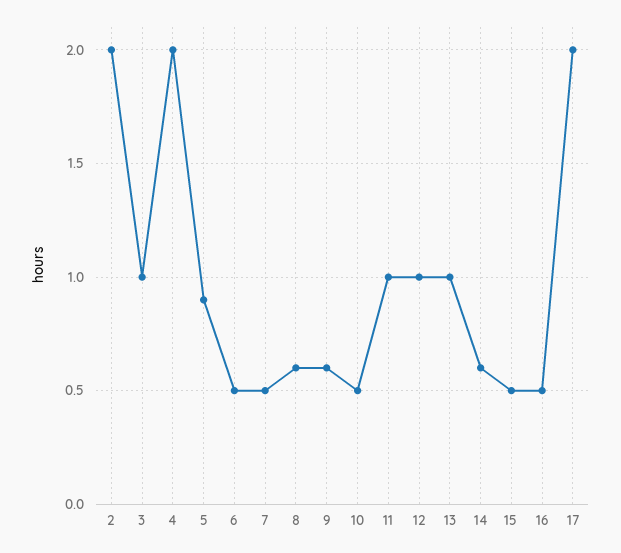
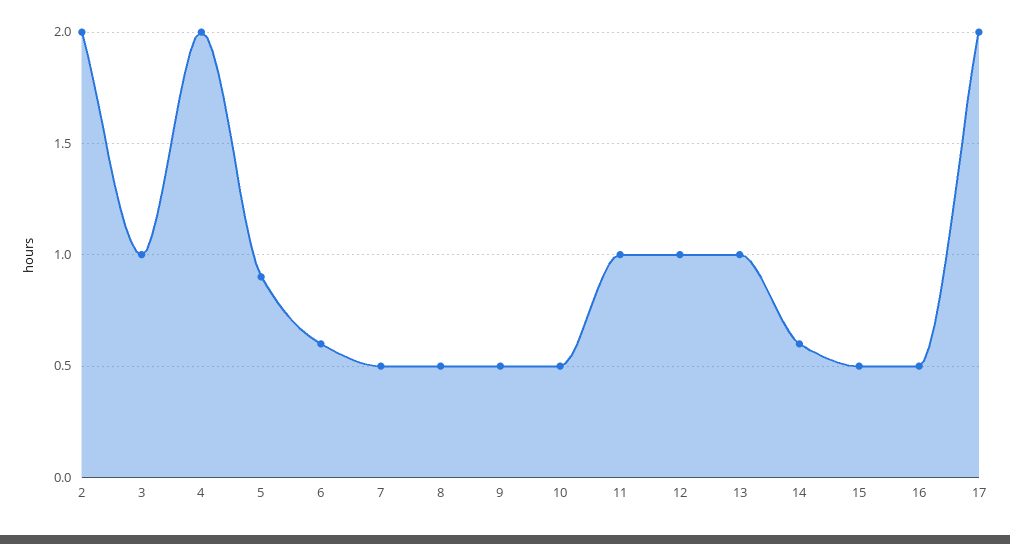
6: 0.5 -> 0.6
8: 0.6 -> 0.5
9: 0.6 -> 0.5

